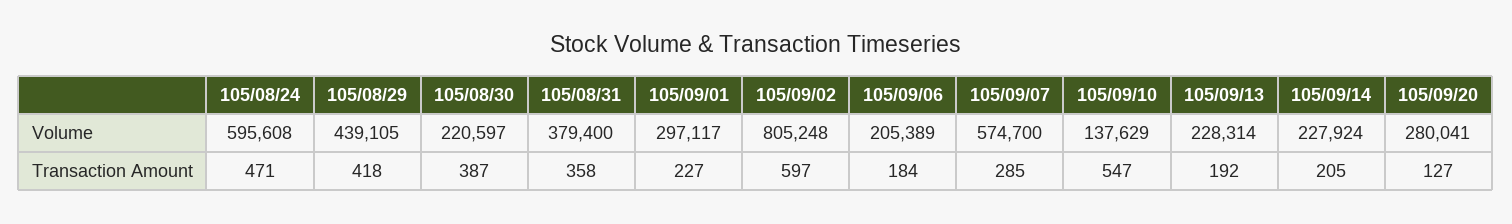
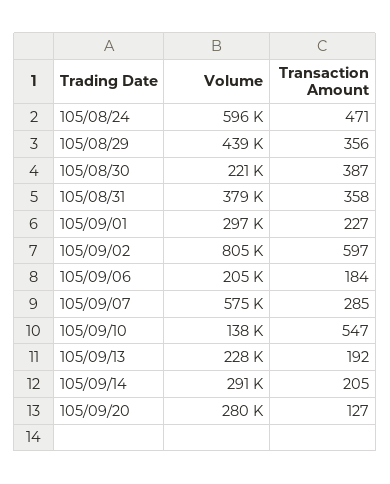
105/09/14, Volume: 227924 -> 291000
105/08/29, Transaction Amount: 418 -> 356

